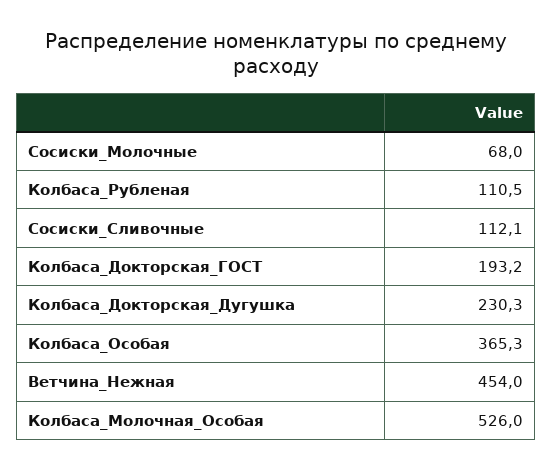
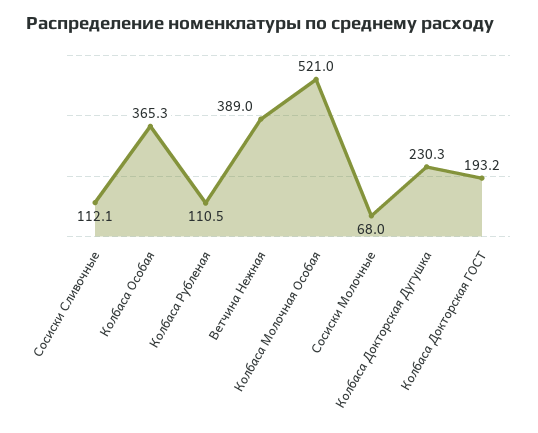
Ветчина_Нежная: 454 -> 389
Колбаса_Молочная_Особая: 526 -> 521

